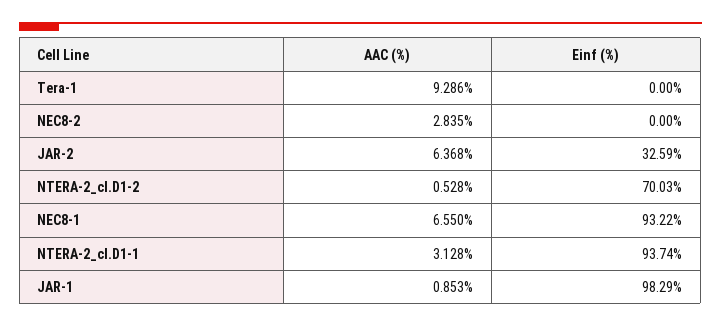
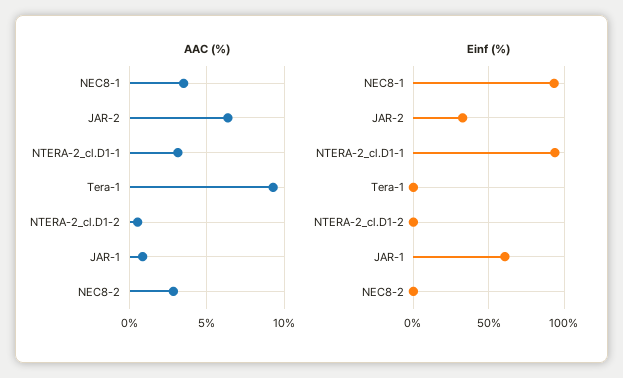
Einf (%), NTERA-2_cl.D1-2: 70.03 -> 0
AAC (%), NEC8-1: 6.55 -> 3.5
Einf (%), JAR-1: 98.29 -> 60

